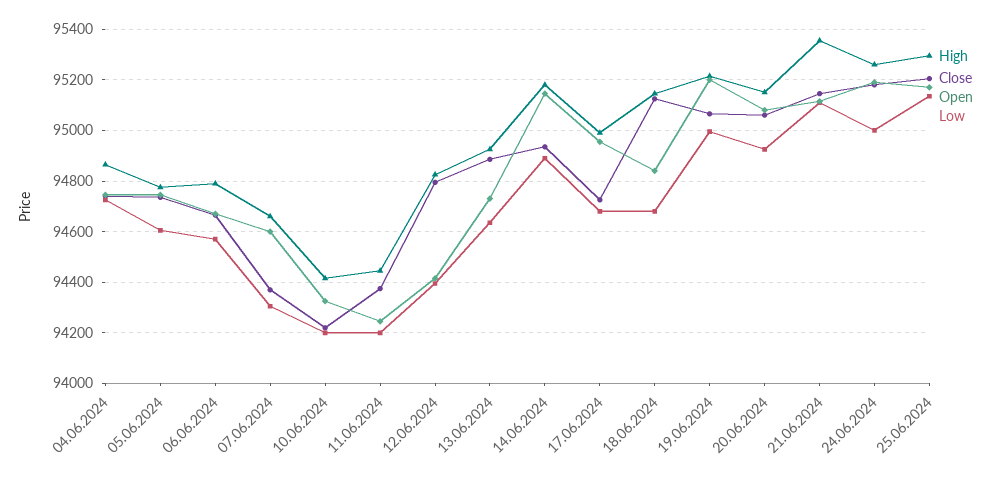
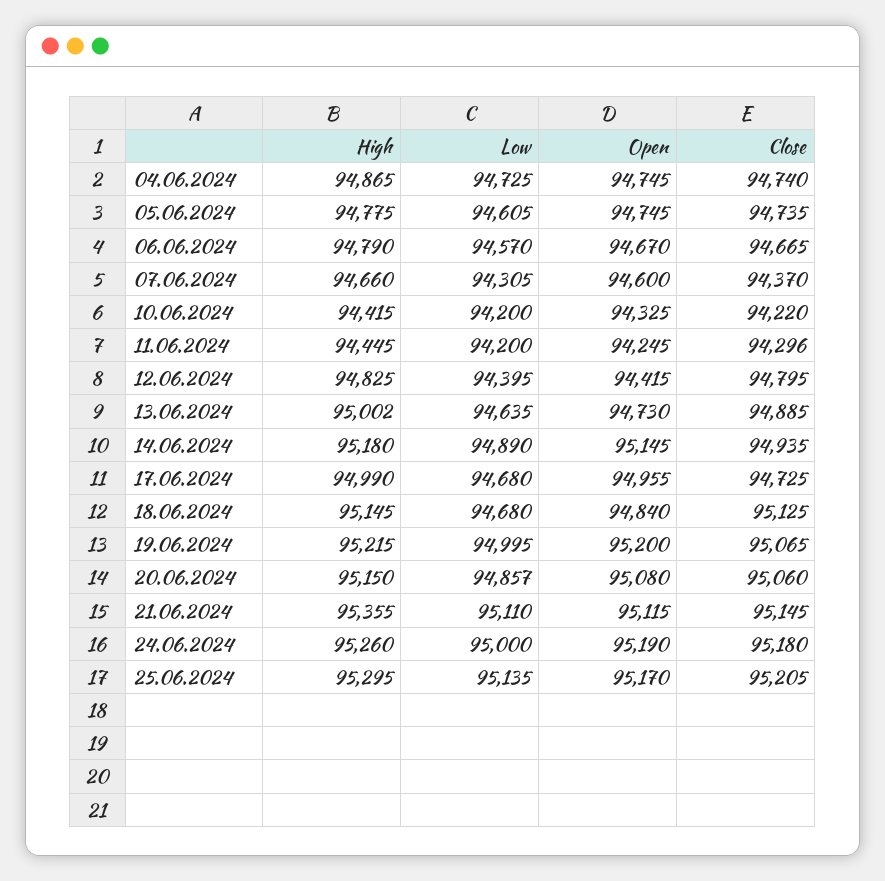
Close, 11.06.2024: 94375 -> 94296
High, 13.06.2024: 94925 -> 95002
Low, 20.06.2024: 94925 -> 94857

